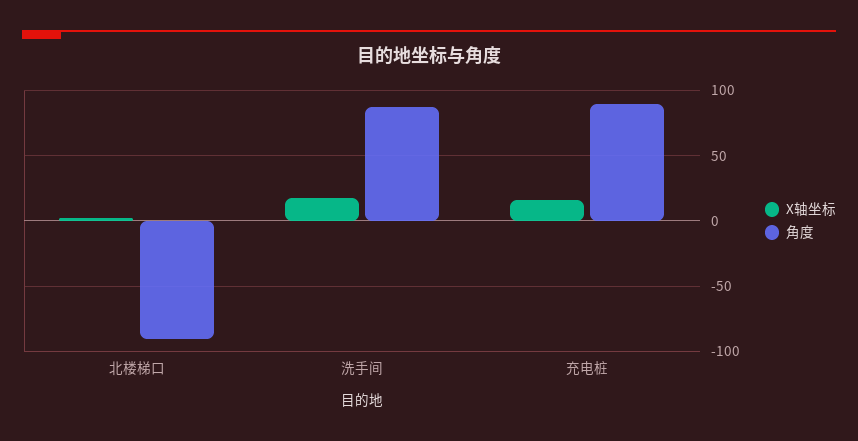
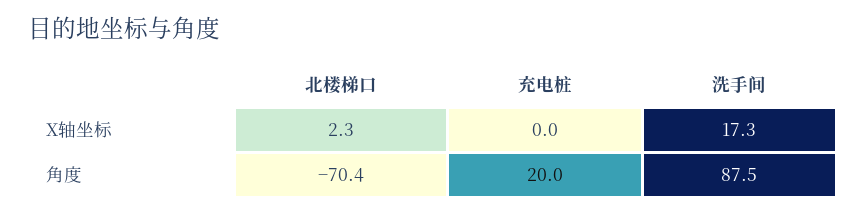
角度, 北楼梯口: -90 -> -70.4
X轴坐标, 充电桩: 15 -> 0
角度, 充电桩: 90 -> 20

